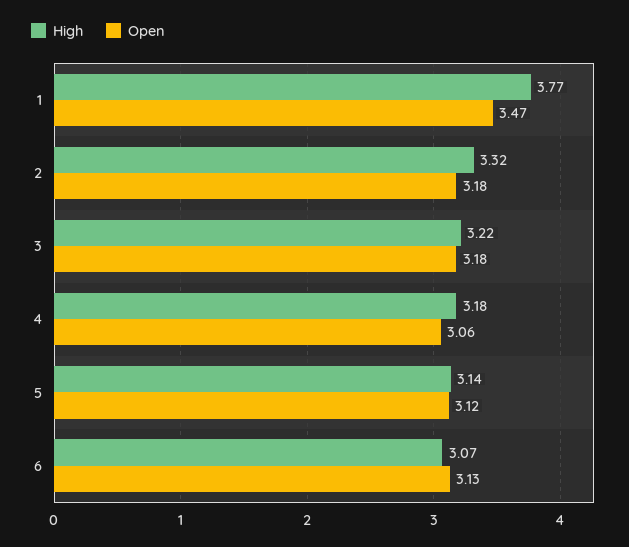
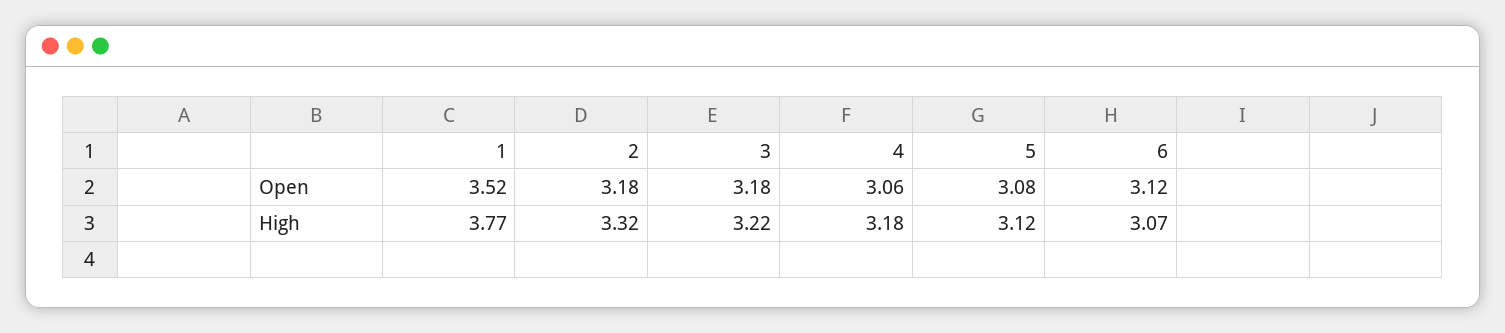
Open, 1: 3.47 -> 3.52
High, 5: 3.14 -> 3.12
Open, 5: 3.12 -> 3.08
Open, 6: 3.13 -> 3.12

